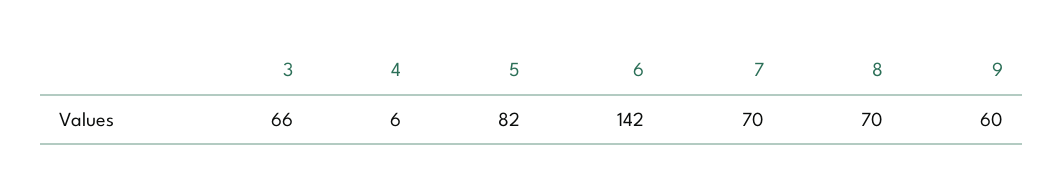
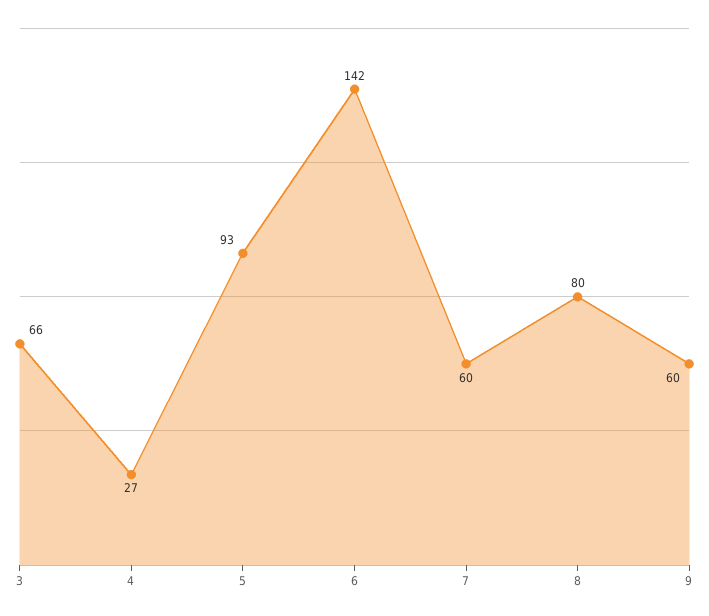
4: 6 -> 27
5: 82 -> 93
7: 70 -> 60
8: 70 -> 80

